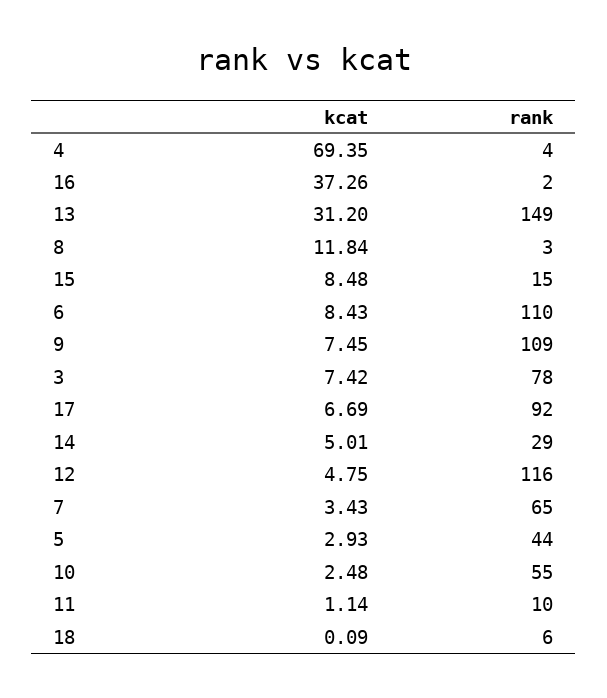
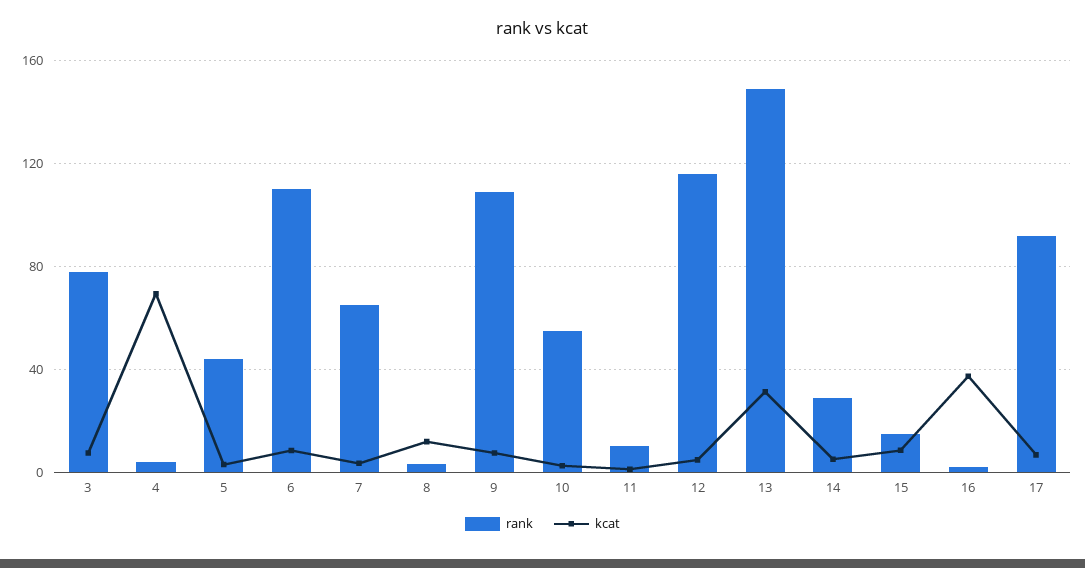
kcat, 18: 0.09 -> none
rank, 18: 6 -> none

